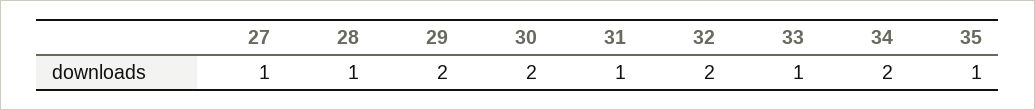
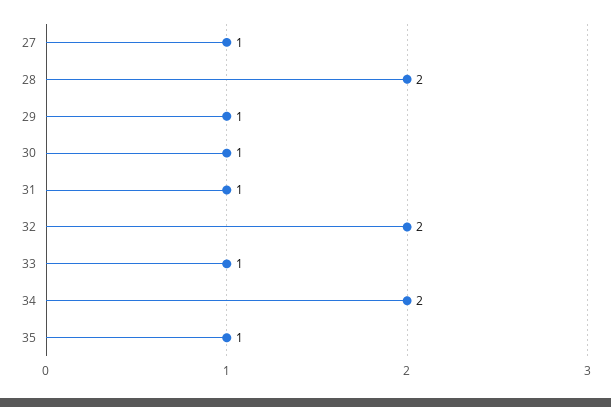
28: 1 -> 2
29: 2 -> 1
30: 2 -> 1

